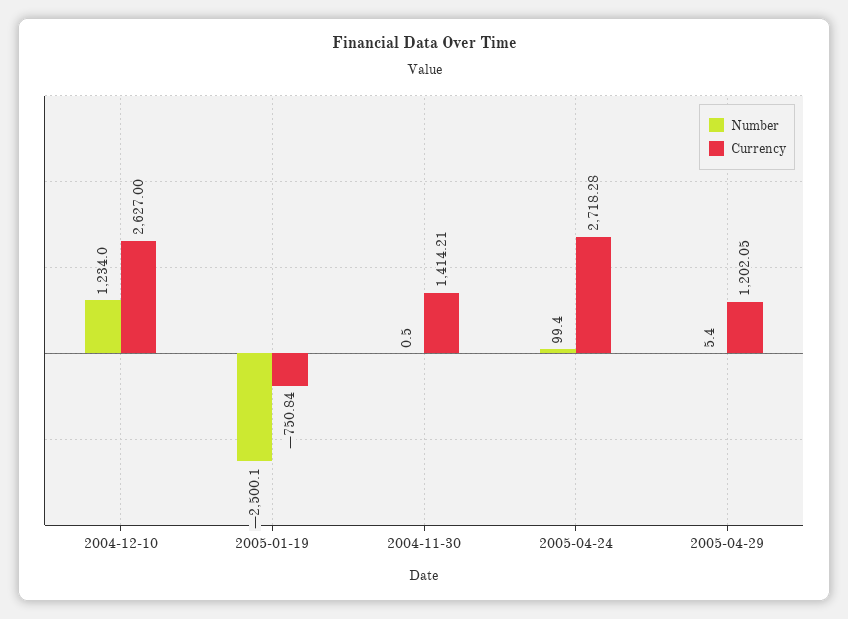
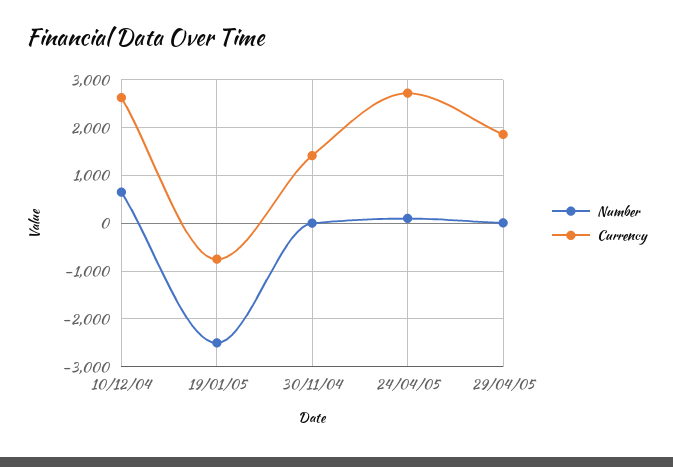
Number, 2004-12-10: 1234 -> 600
Currency, 2005-04-29: 1202.05 -> 1800

